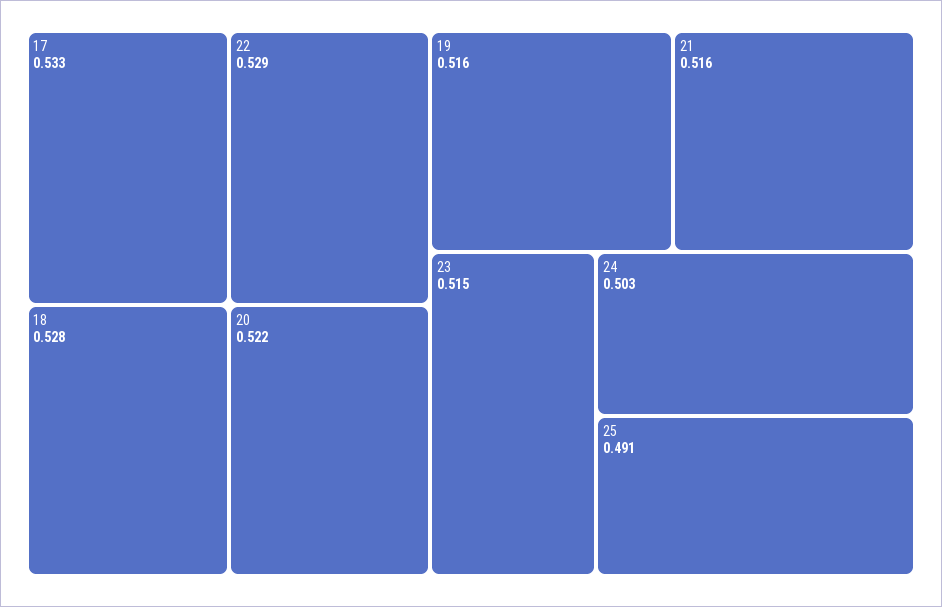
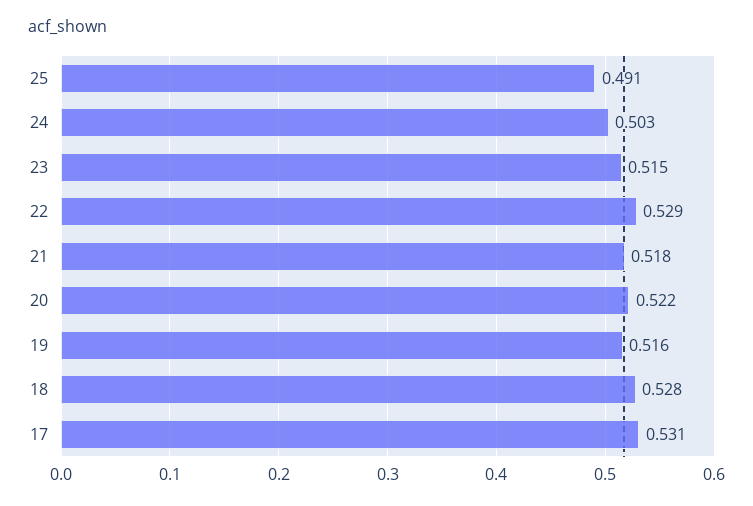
17: 0.533 -> 0.531
21: 0.516 -> 0.518

